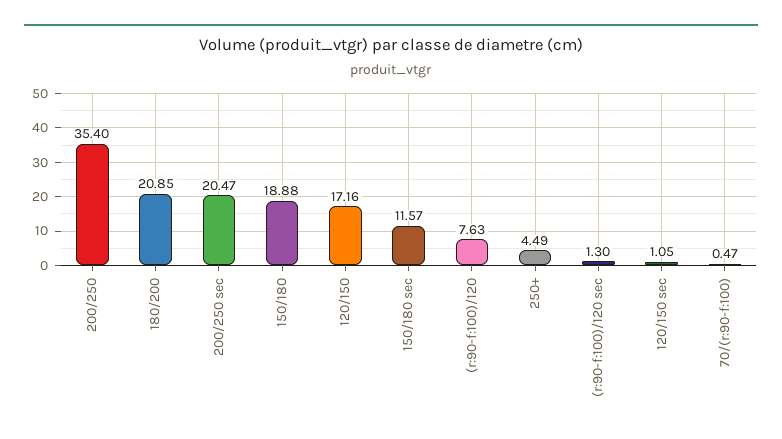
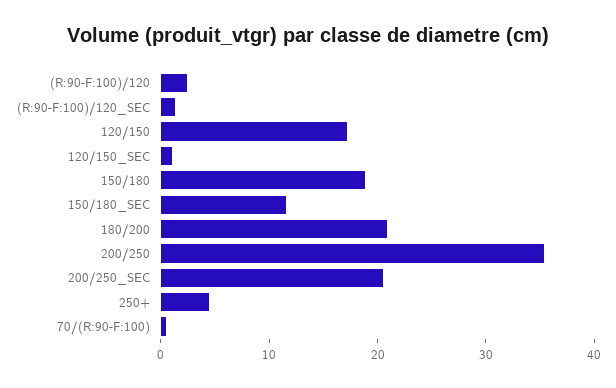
(r:90-f:100)/120: 7.63 -> 2

